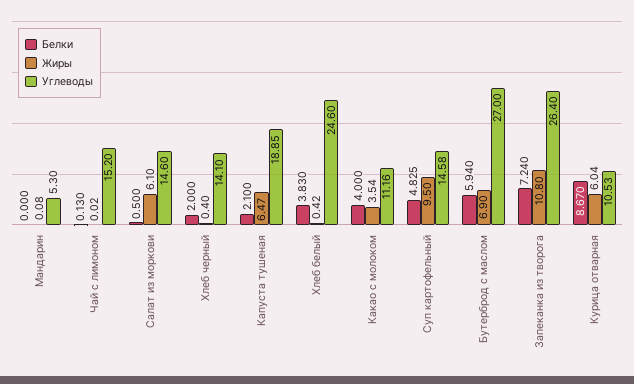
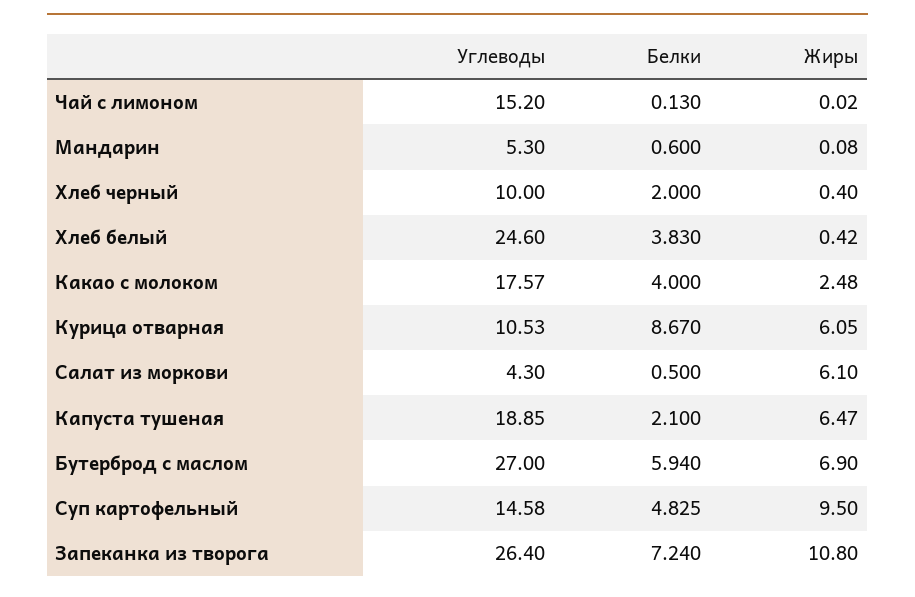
Белки, Мандарин: 0 -> 0.6
Углеводы, Салат из моркови: 14.6 -> 4.3
Углеводы, Хлеб черный: 14.1 -> 10
Жиры, Какао с молоком: 3.54 -> 2.48
Углеводы, Какао с молоком: 11.16 -> 17.57
Жиры, Курица отварная: 6.04 -> 6.05

